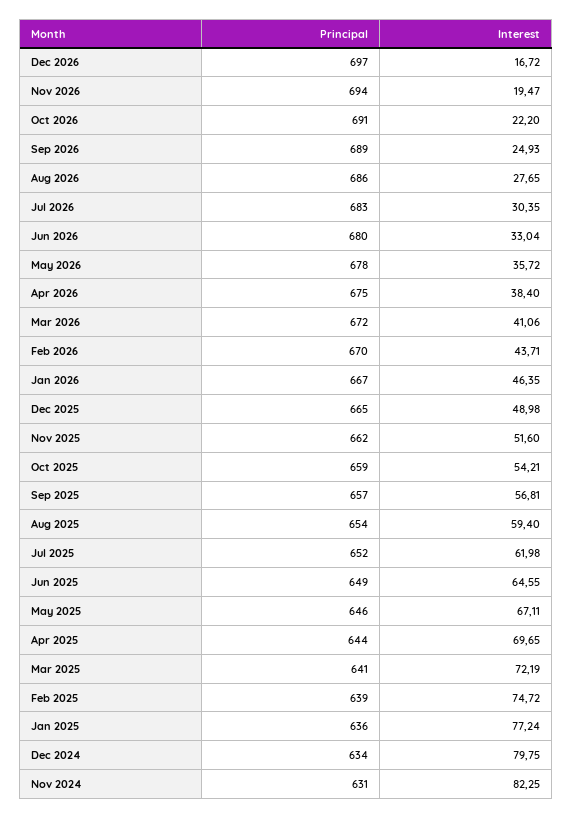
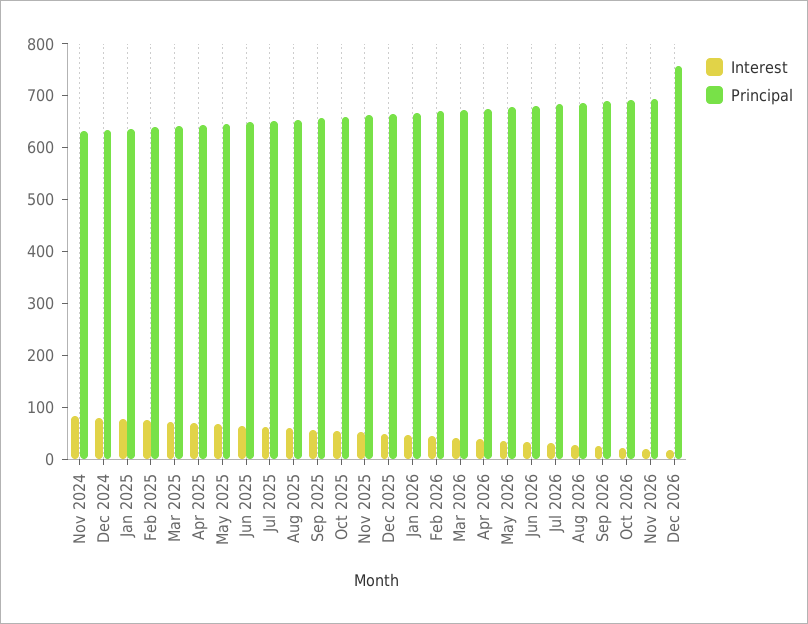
Principal, Dec 2026: 697 -> 760

